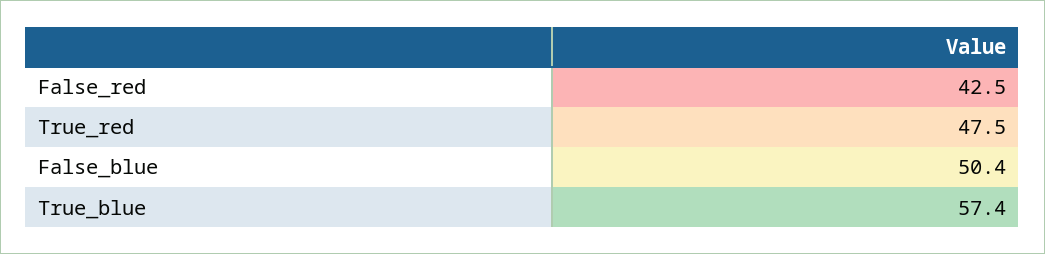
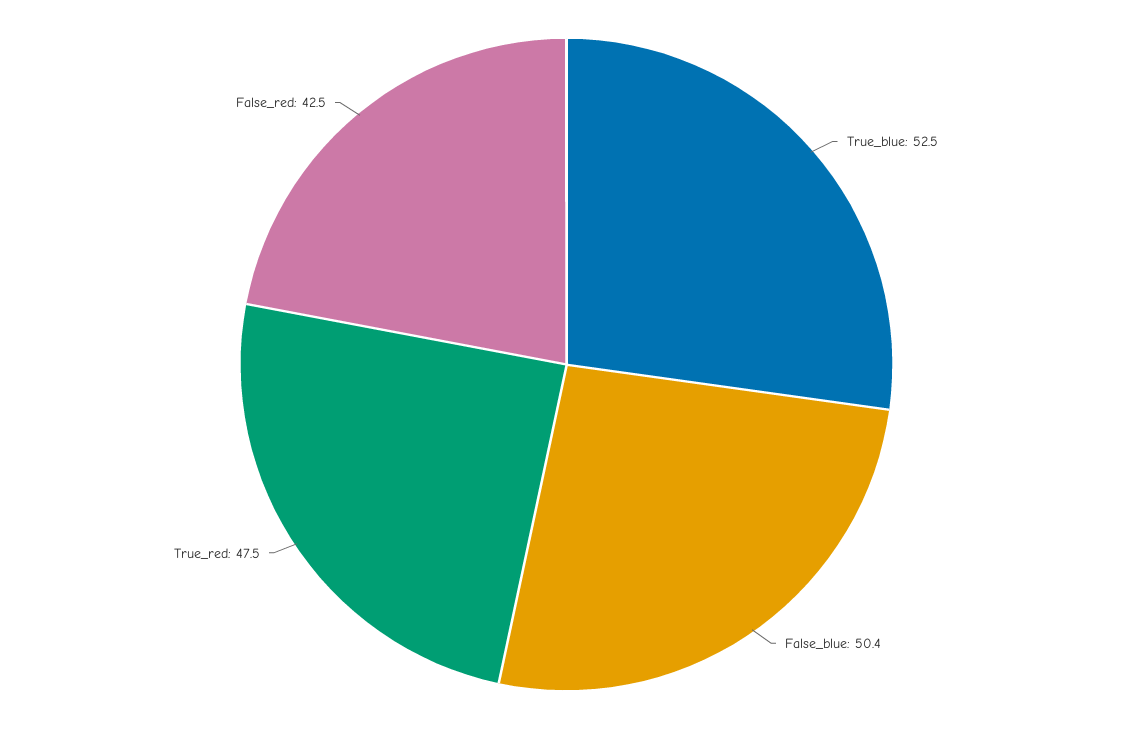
True_blue: 57.4 -> 52.5

